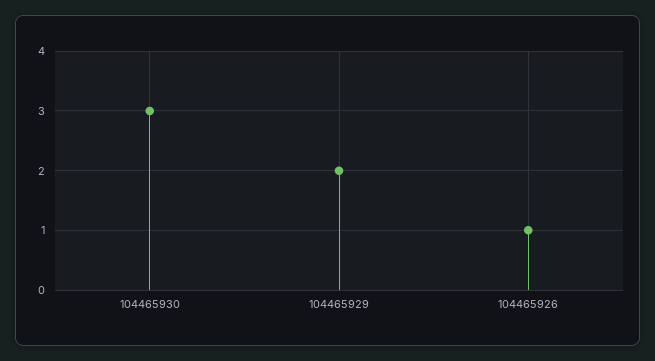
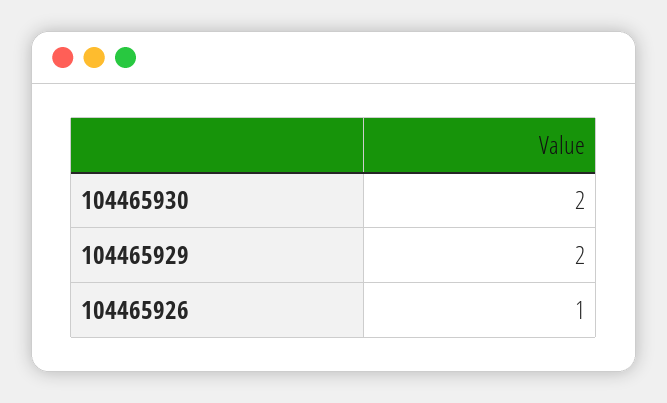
104465930: 3 -> 2

